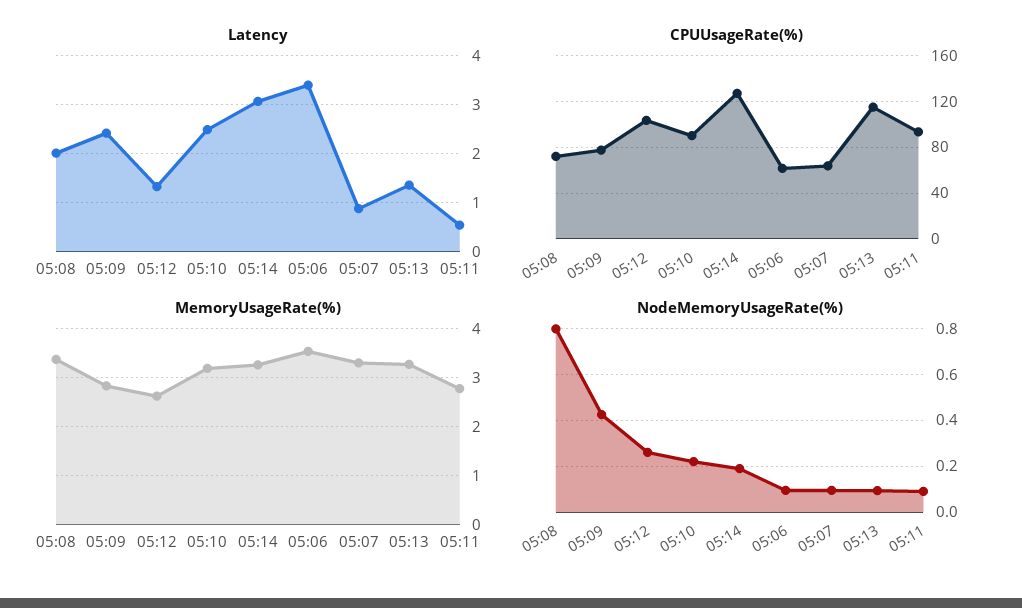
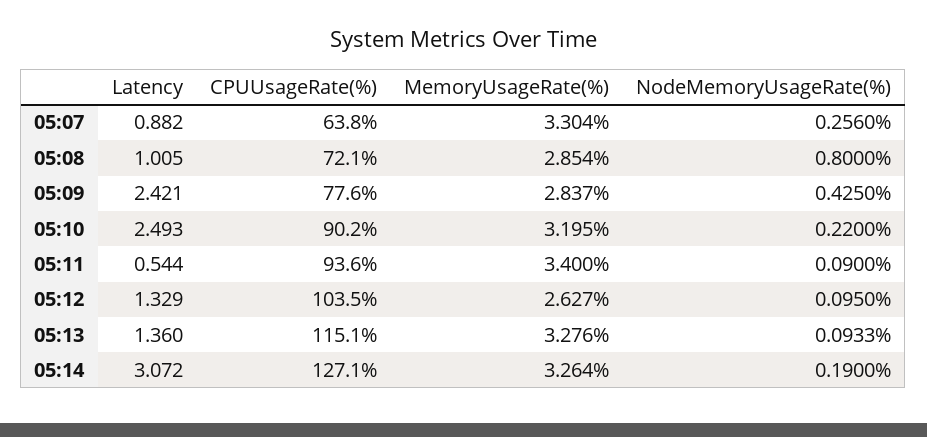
Latency, 05:08: 2 -> 1.005
Latency, 05:06: 3.4 -> none
CPUUsageRate(%), 05:06: 60 -> none
MemoryUsageRate(%), 05:08: 3.4 -> 2.854
MemoryUsageRate(%), 05:06: 3.6 -> none
MemoryUsageRate(%), 05:11: 2.8 -> 3.4
NodeMemoryUsageRate(%), 05:12: 0.25 -> 0.095
NodeMemoryUsageRate(%), 05:06: 0.1 -> none
NodeMemoryUsageRate(%), 05:07: 0.1 -> 0.256

